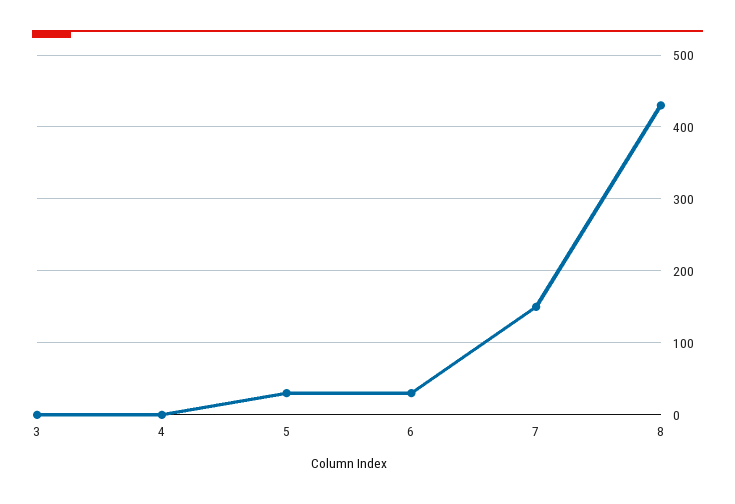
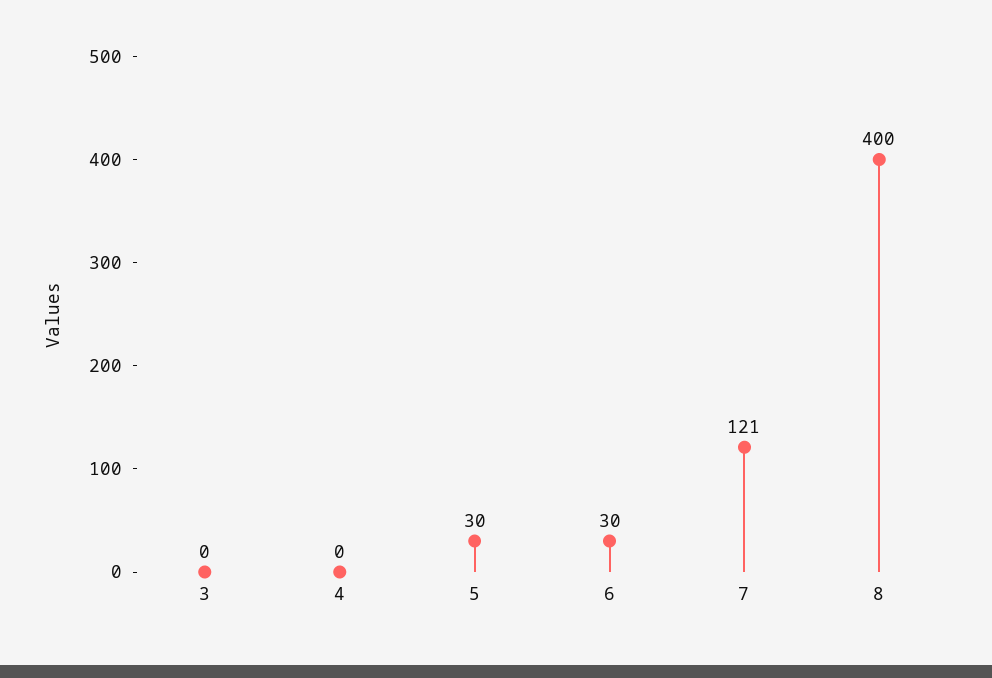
7: 150 -> 121
8: 430 -> 400

